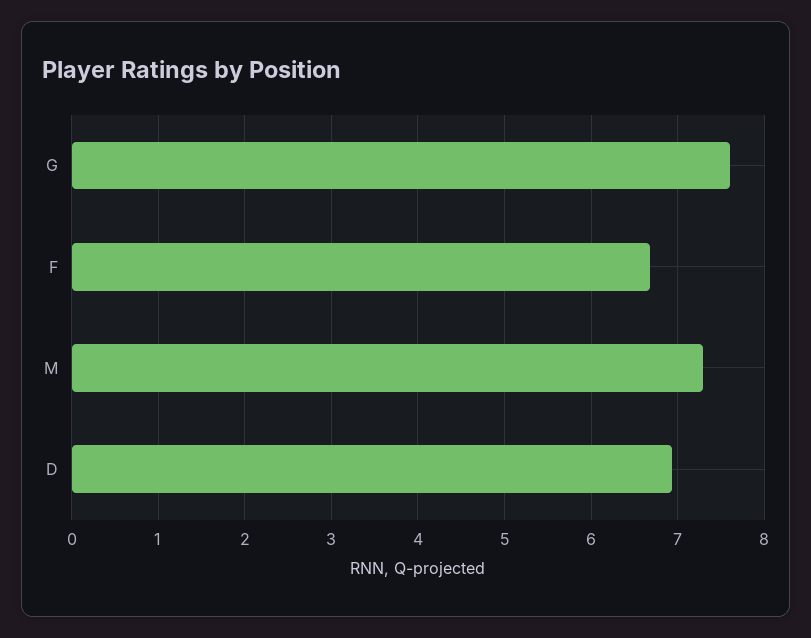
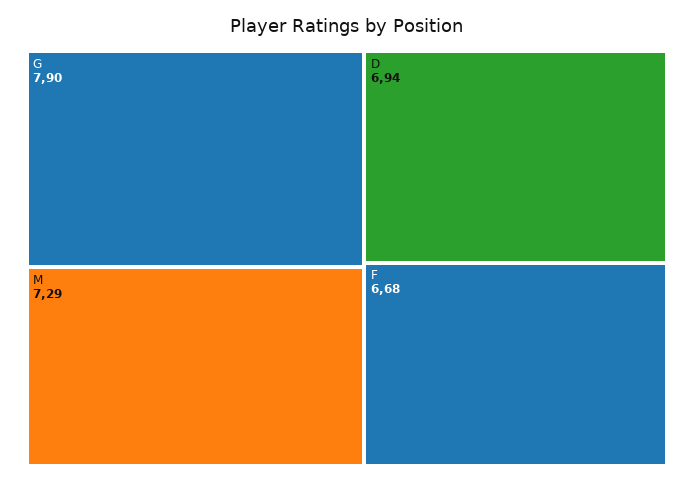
G: 7.6 -> 7.9

